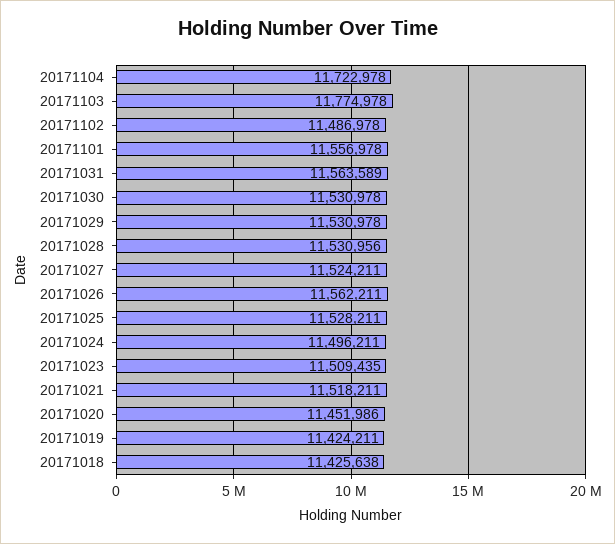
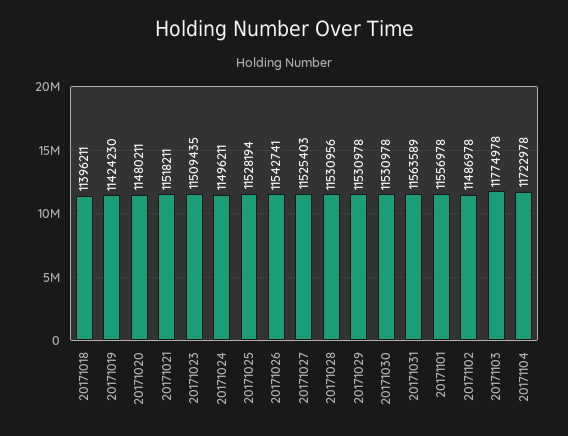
20171027: 11524211 -> 11525403
20171026: 11562211 -> 11542741
20171025: 11528211 -> 11528194
20171020: 11451986 -> 11480211
20171019: 11424211 -> 11424230
20171018: 11425638 -> 11396211

